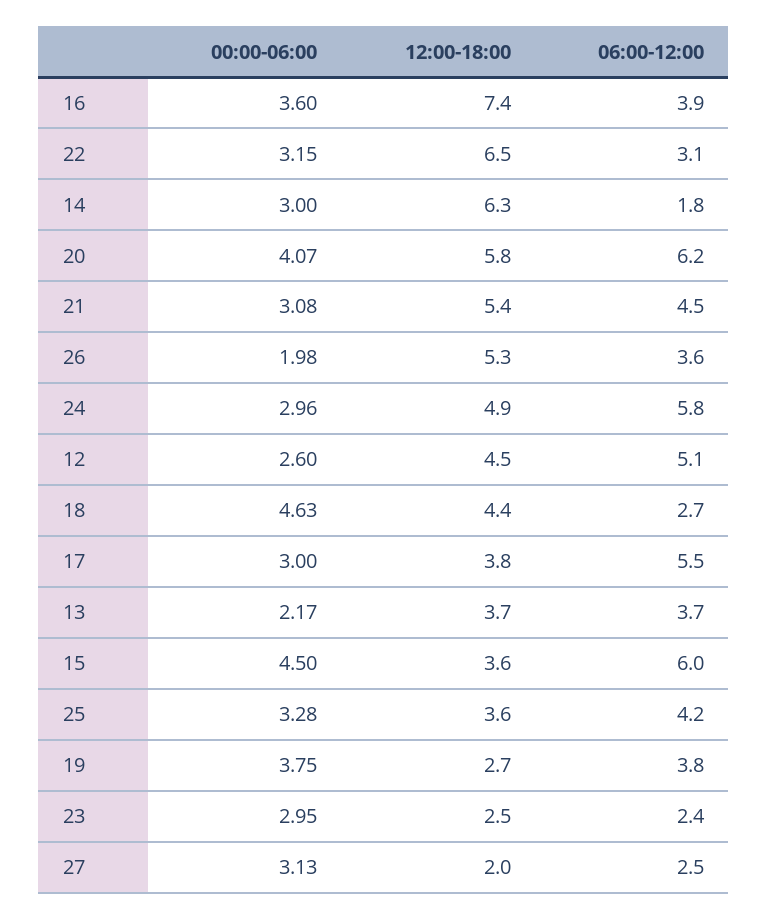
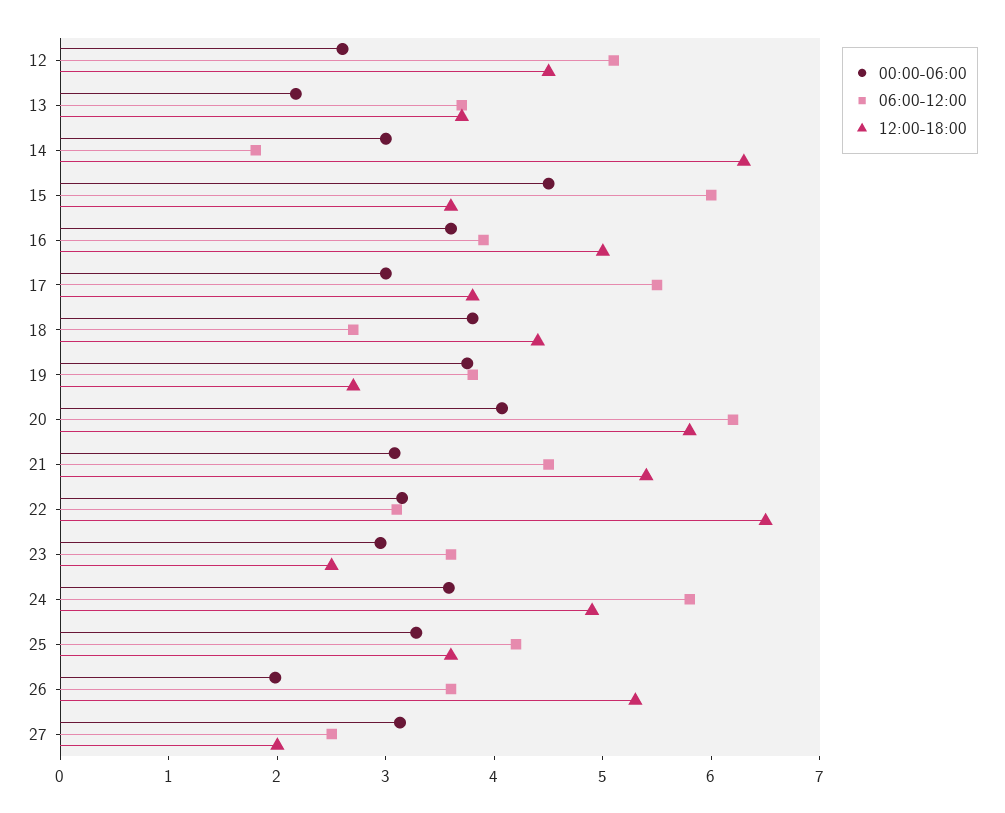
12:00-18:00, 16: 7.4 -> 5
00:00-06:00, 24: 2.96 -> 3.6
00:00-06:00, 18: 4.63 -> 3.8
06:00-12:00, 23: 2.4 -> 3.6

